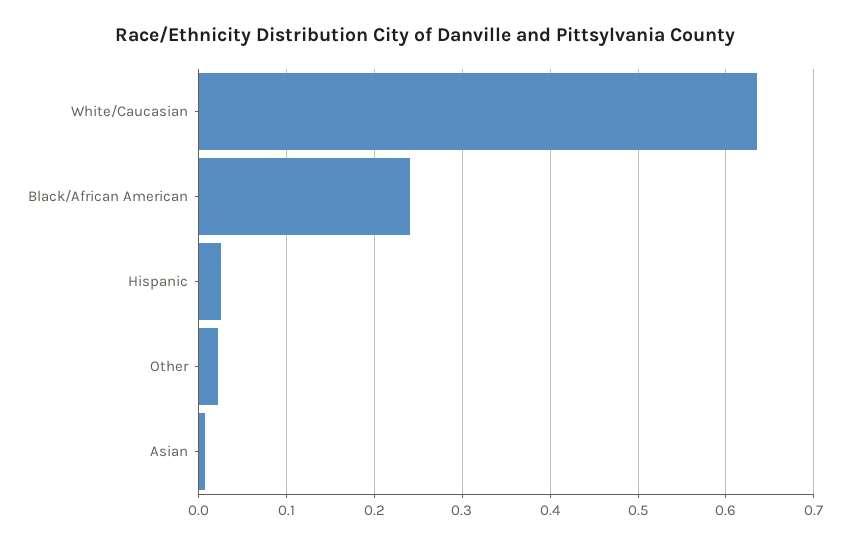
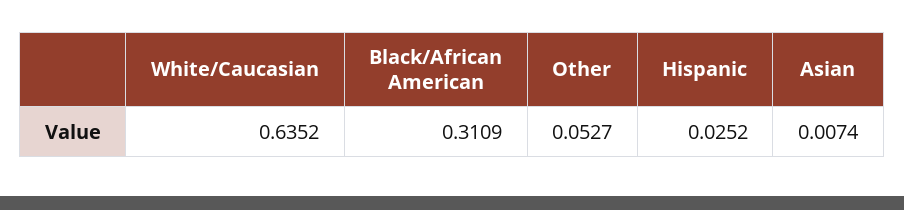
Black/African American: 0.24 -> 0.3109
Other: 0.02 -> 0.0527

